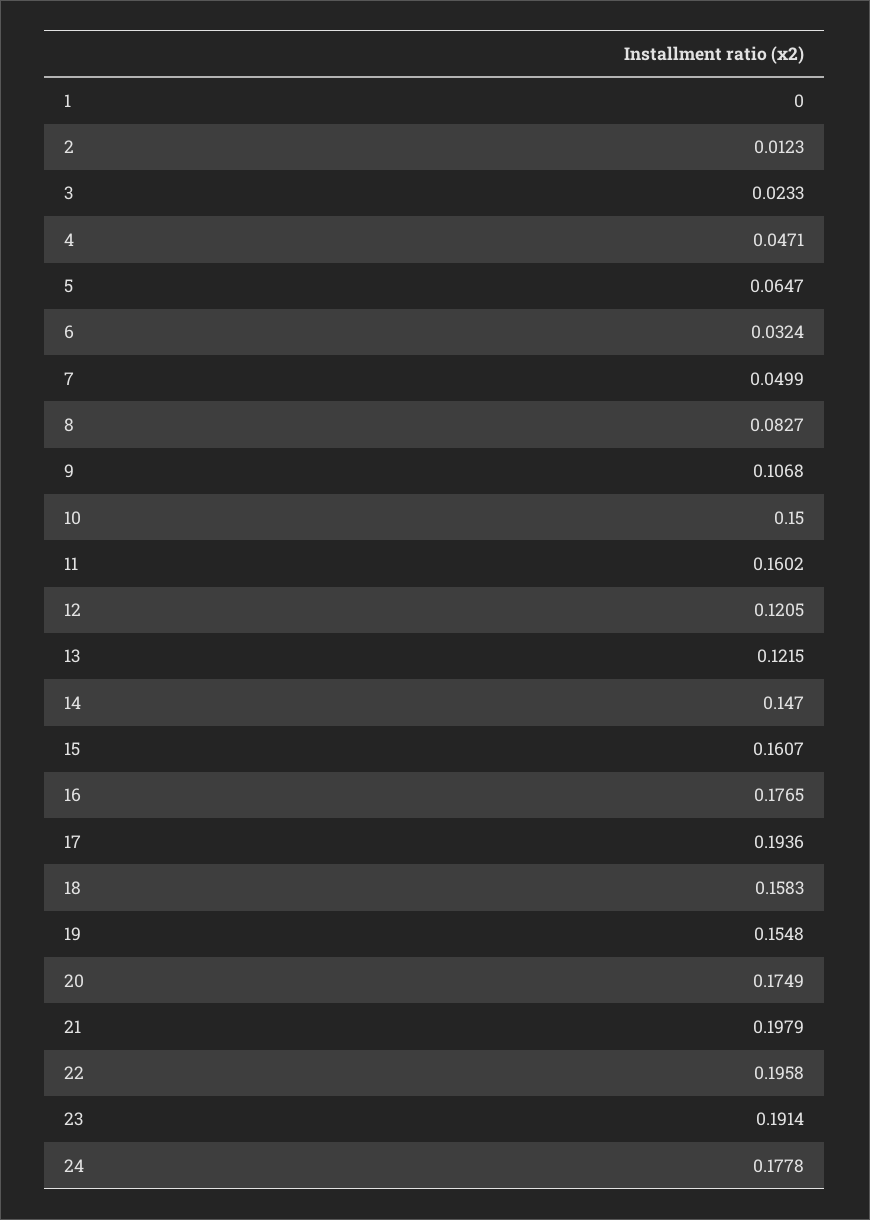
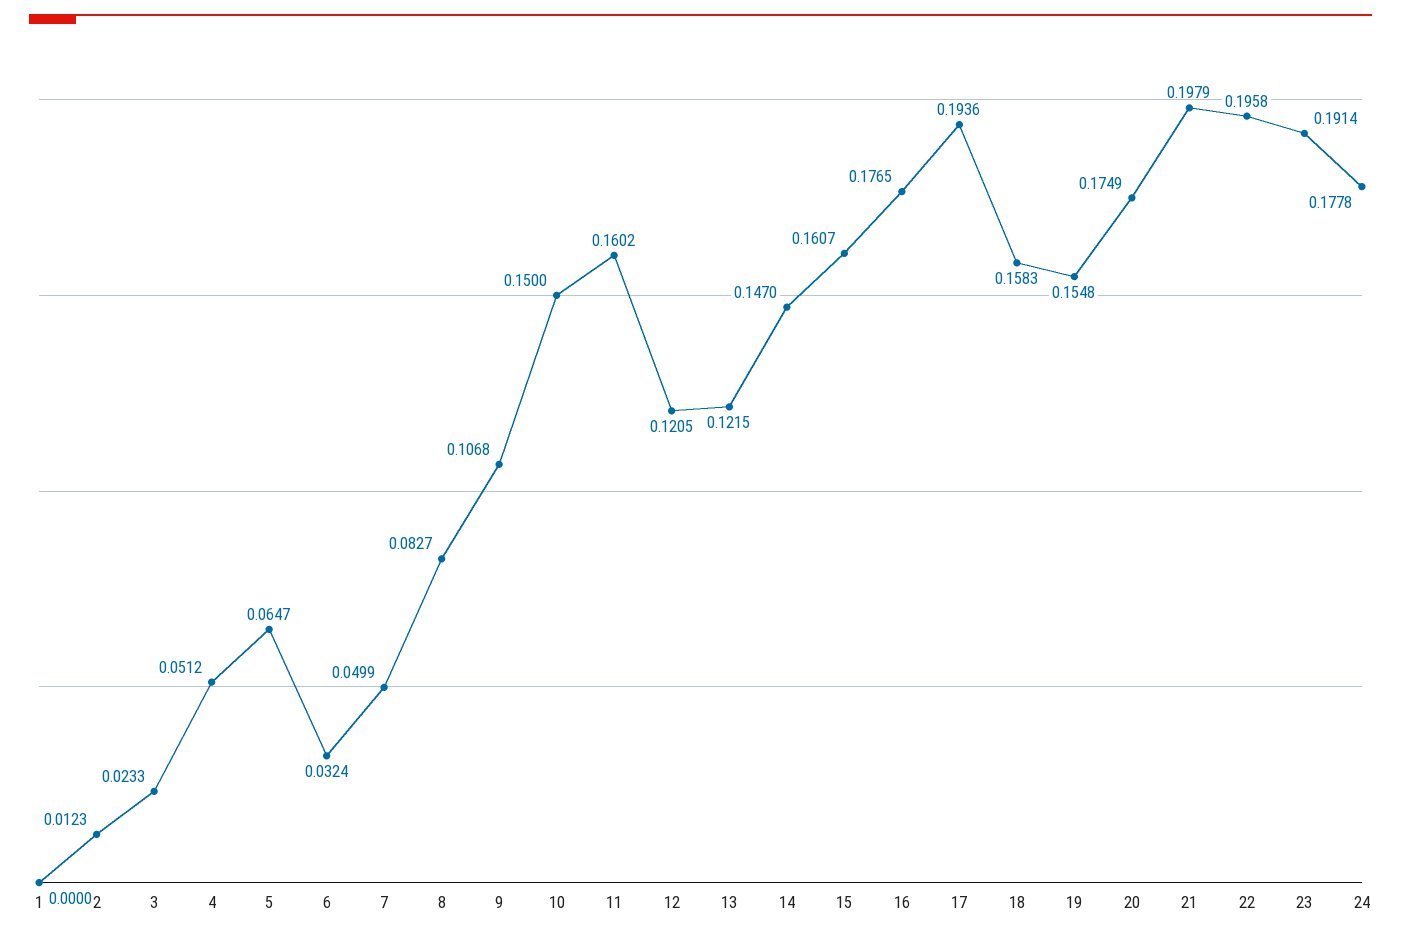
4: 0.0471 -> 0.0512

